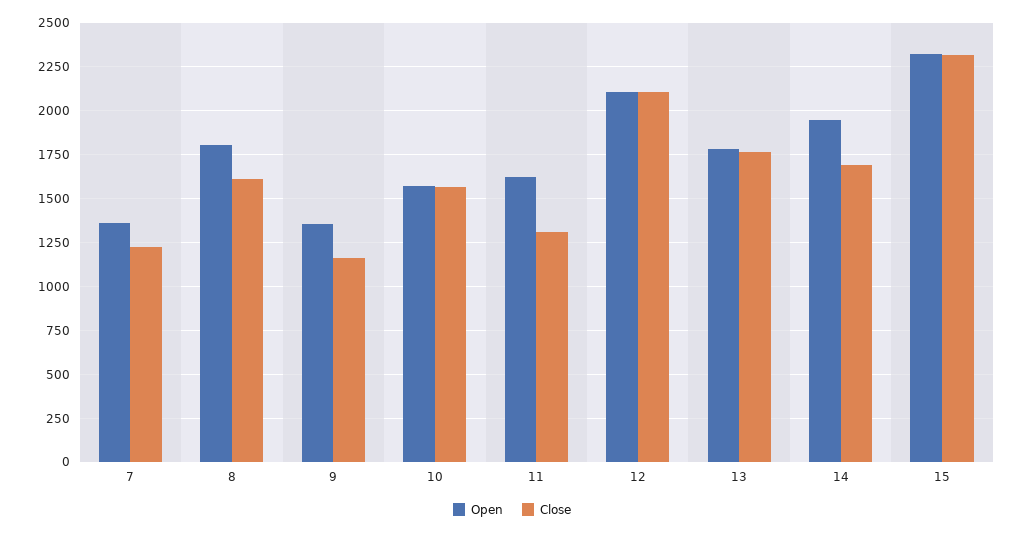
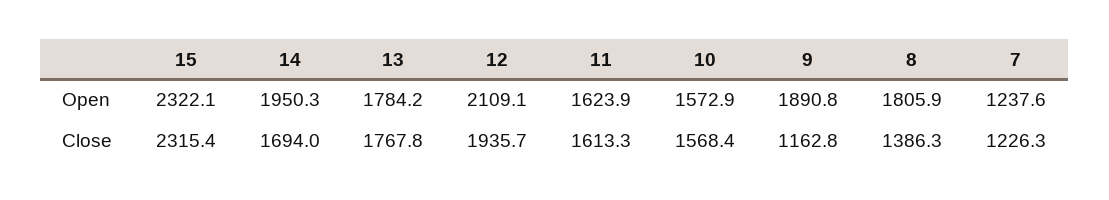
Open, 7: 1350 -> 1237.6
Close, 8: 1600 -> 1386.3
Open, 9: 1350 -> 1890.8
Close, 11: 1300 -> 1613.3
Close, 12: 2100 -> 1935.7

